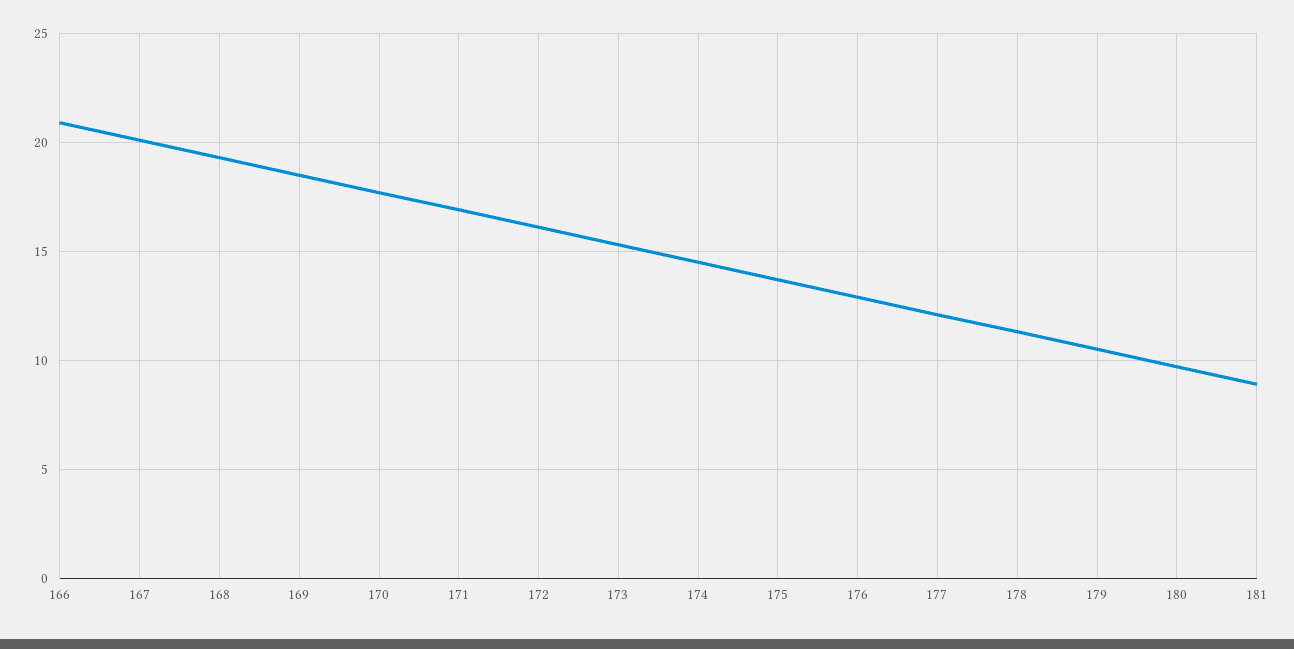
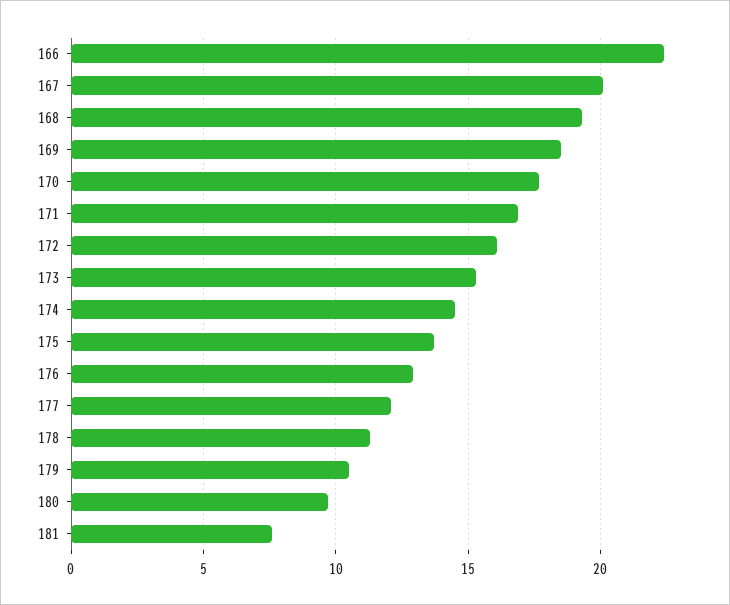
166: 21 -> 22.5
181: 9 -> 7.5

